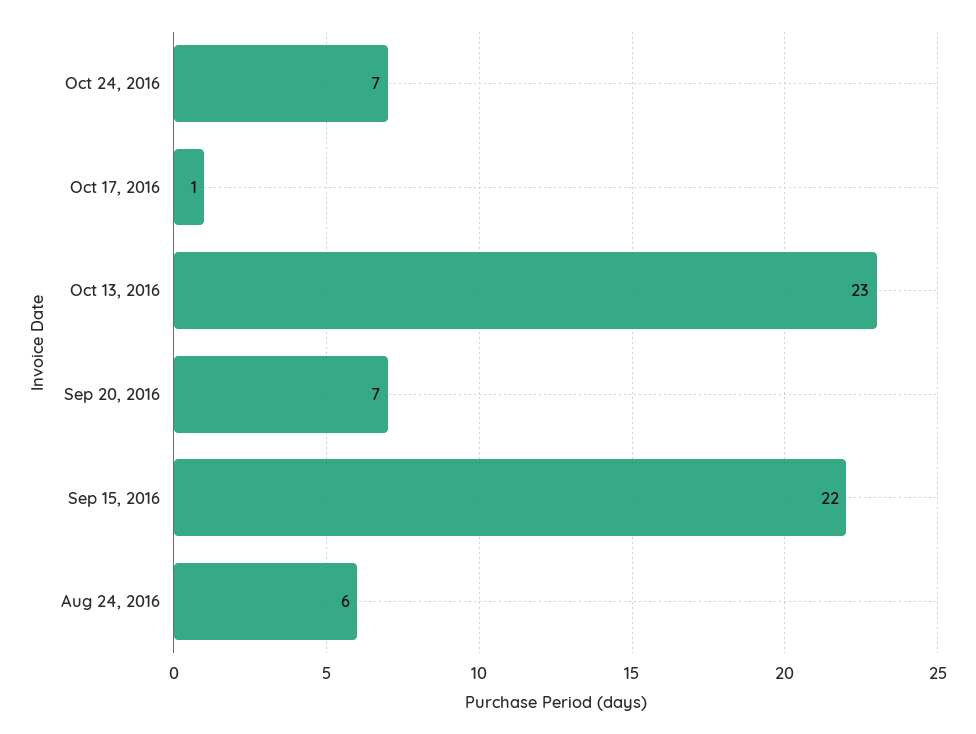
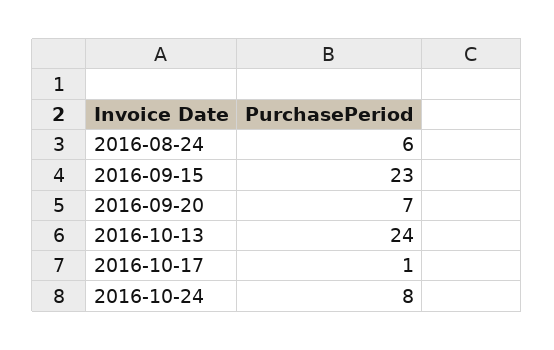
Oct 24, 2016: 7 -> 8
Oct 13, 2016: 23 -> 24
Sep 15, 2016: 22 -> 23

